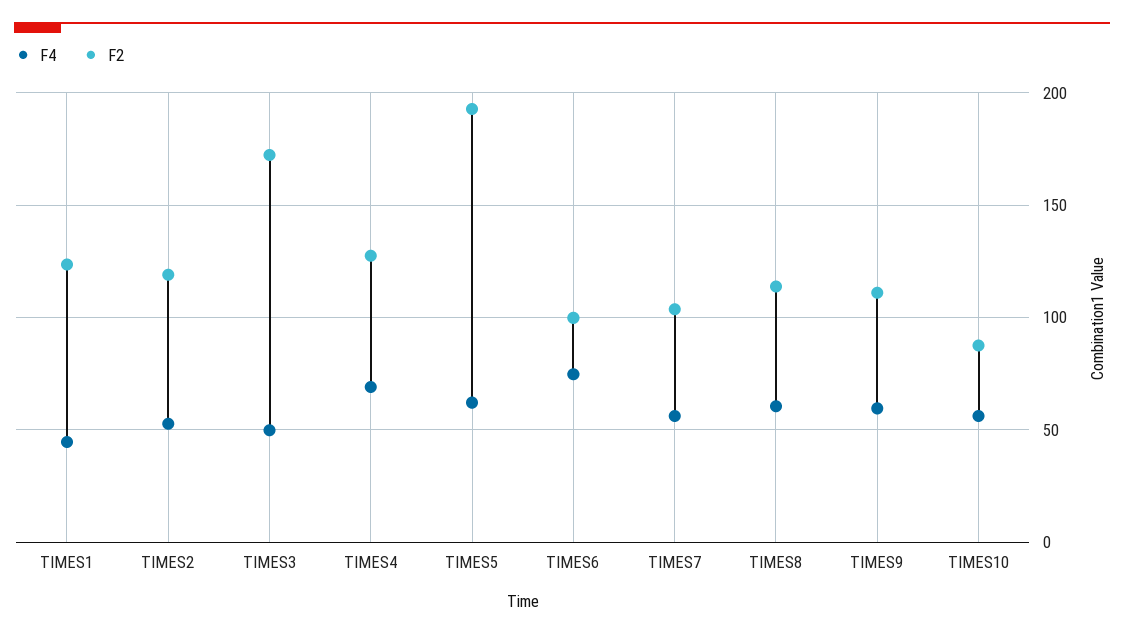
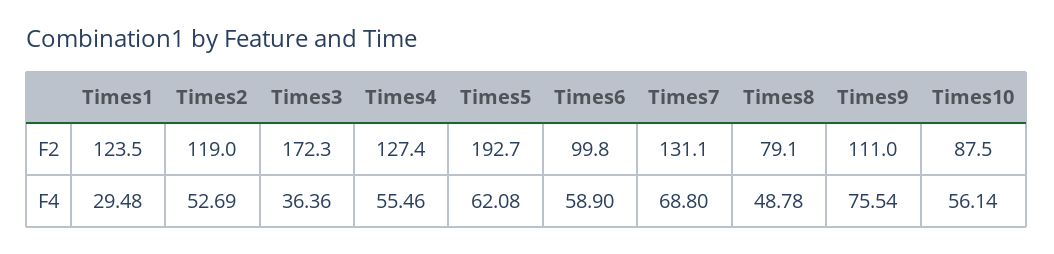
F4, TIMES1: 45 -> 29.48
F4, TIMES3: 50 -> 36.36
F4, TIMES4: 70 -> 55.46
F4, TIMES6: 75 -> 58.9
F4, TIMES7: 55 -> 68.8
F2, TIMES7: 105 -> 131.1
F4, TIMES8: 60 -> 48.78
F2, TIMES8: 115 -> 79.1
F4, TIMES9: 60 -> 75.54

